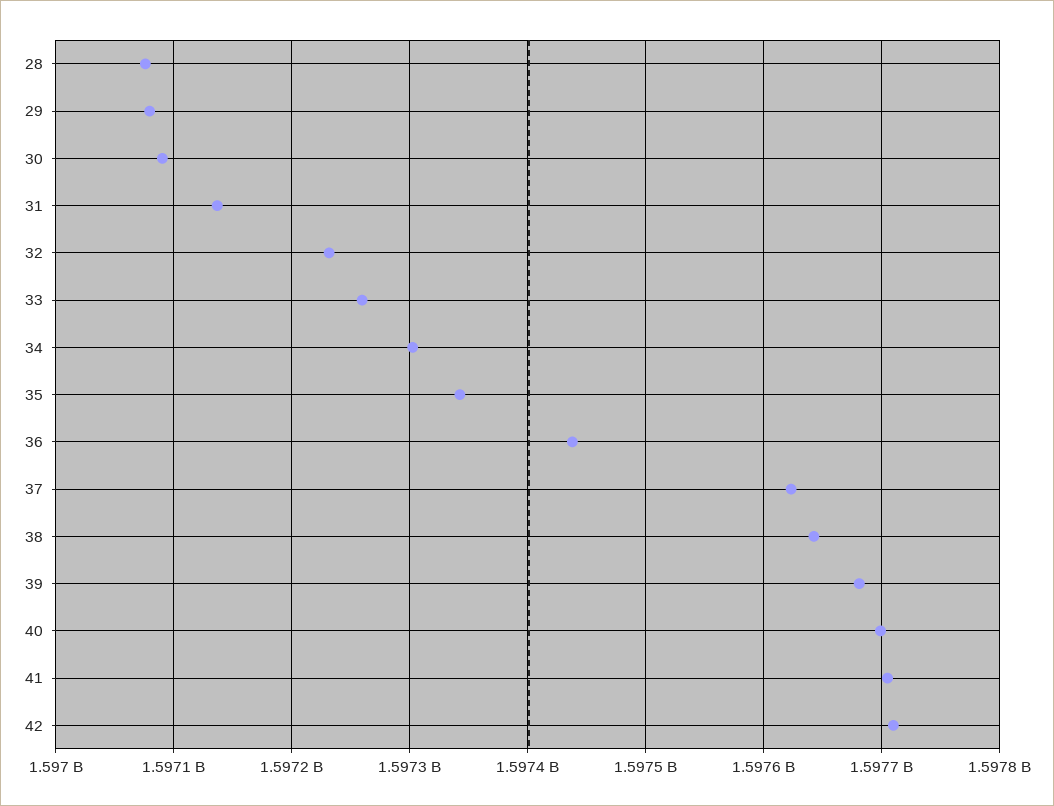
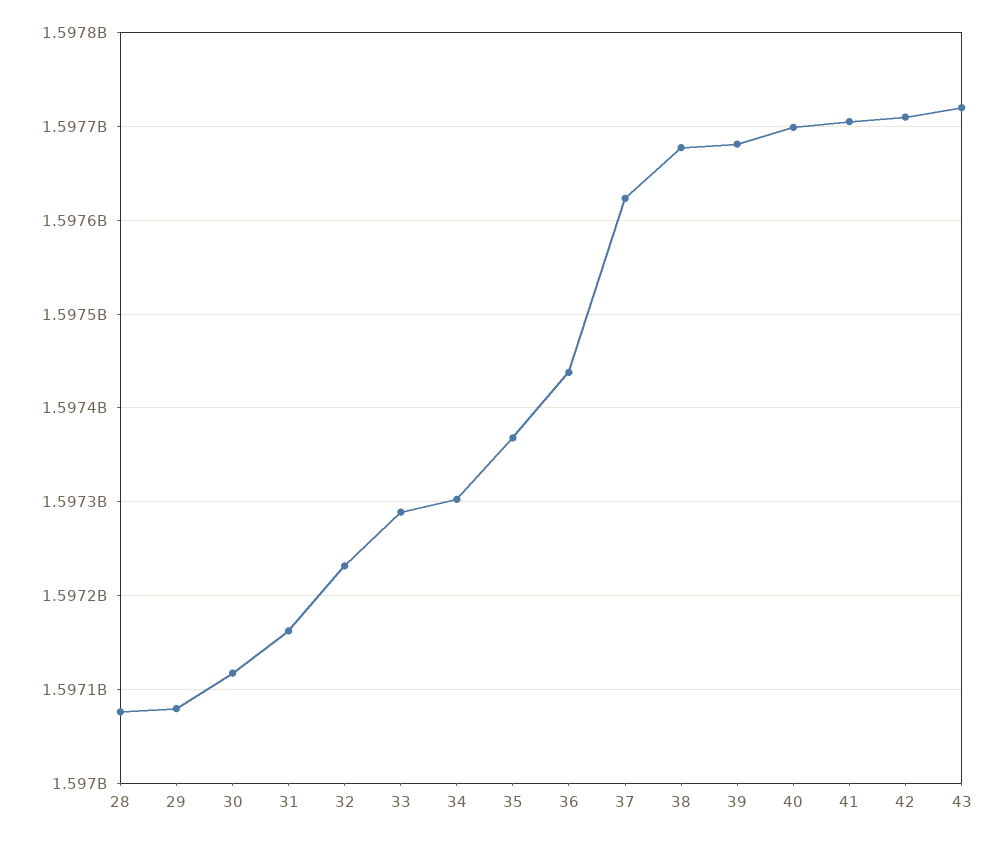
30: 1597090000 -> 1597120000
31: 1597140000 -> 1597160000
33: 1597260000 -> 1597290000
35: 1597340000 -> 1597370000
38: 1597640000 -> 1597680000
43: none -> 1597720000

